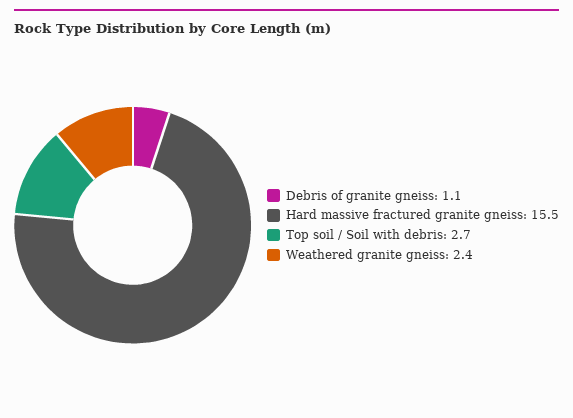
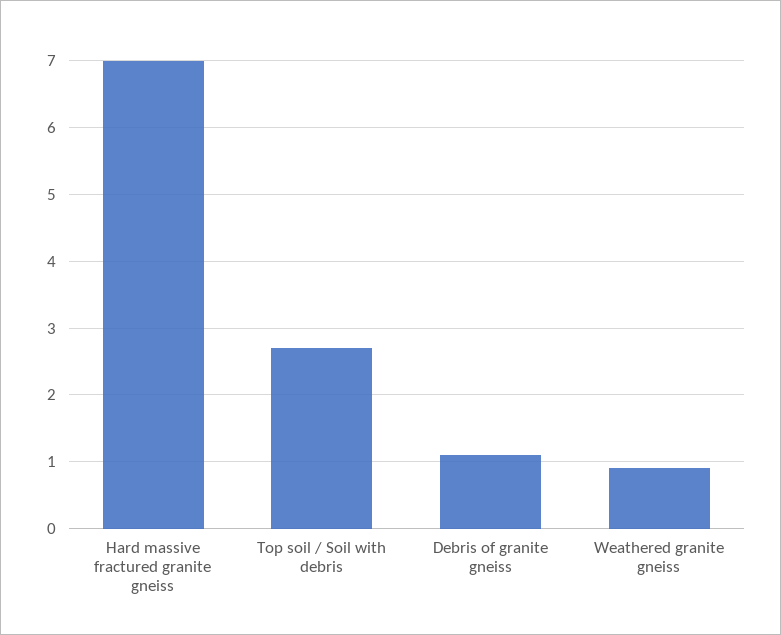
Hard massive fractured granite gneiss: 15.5 -> 7
Weathered granite gneiss: 2.4 -> 0.9

